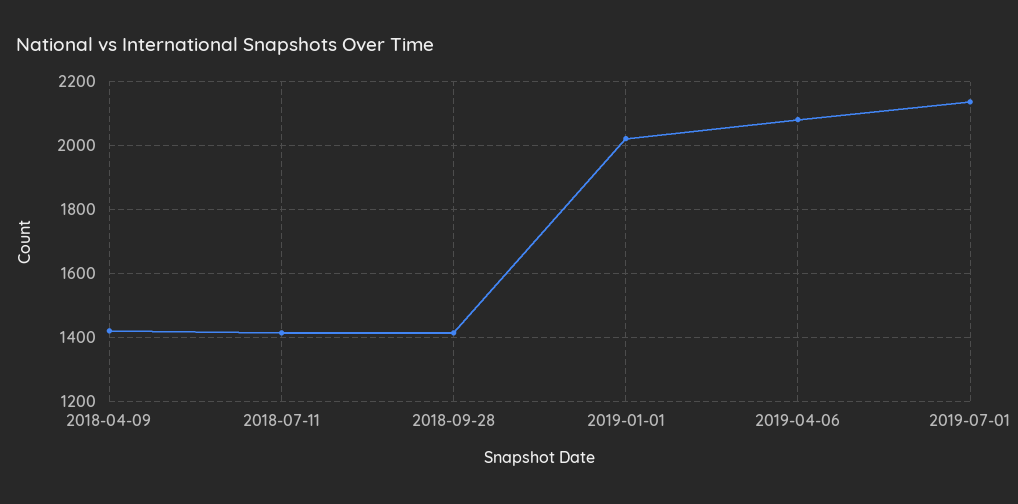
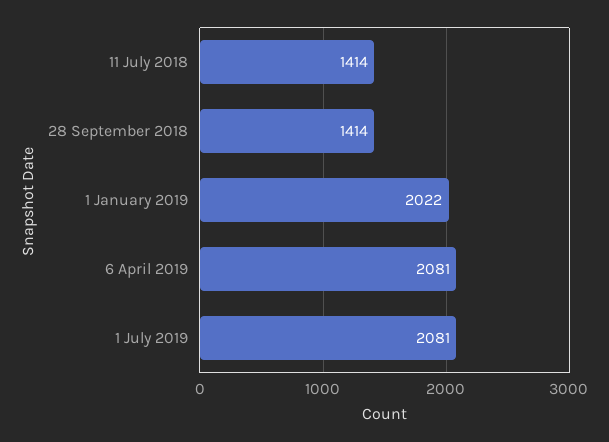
2018-04-09: 1420 -> none
2019-07-01: 2140 -> 2081

